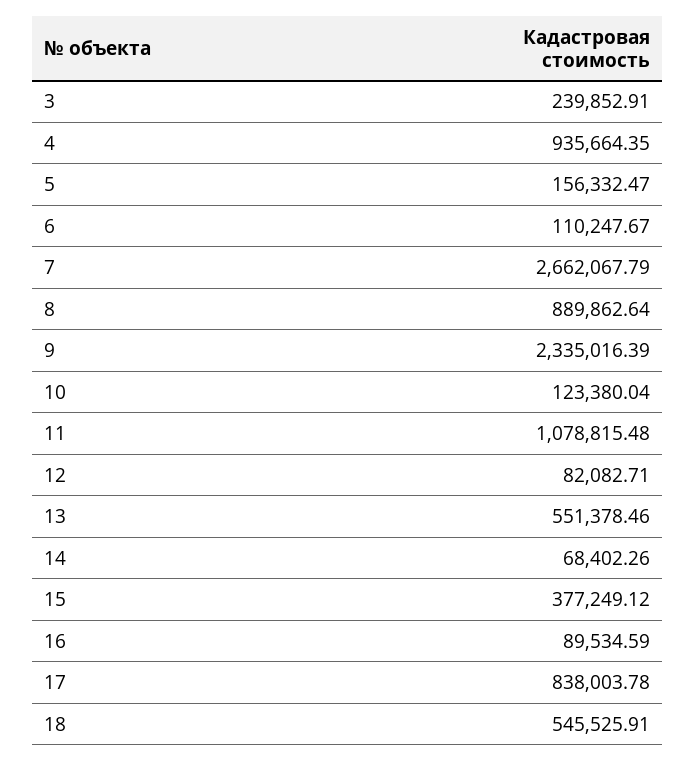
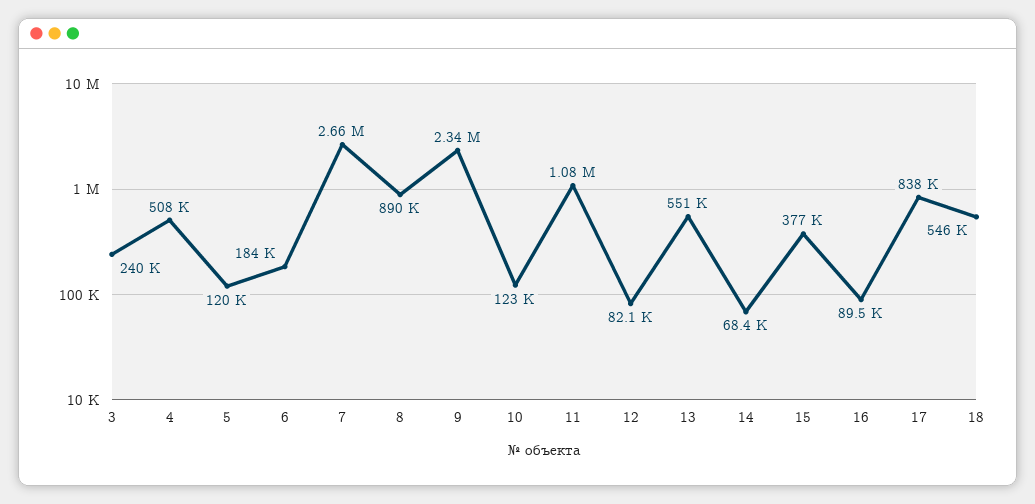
4: 935664.35 -> 508000
5: 156332.47 -> 120000
6: 110247.67 -> 184000

